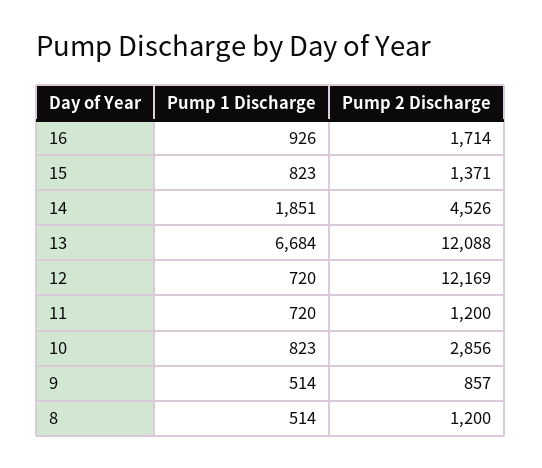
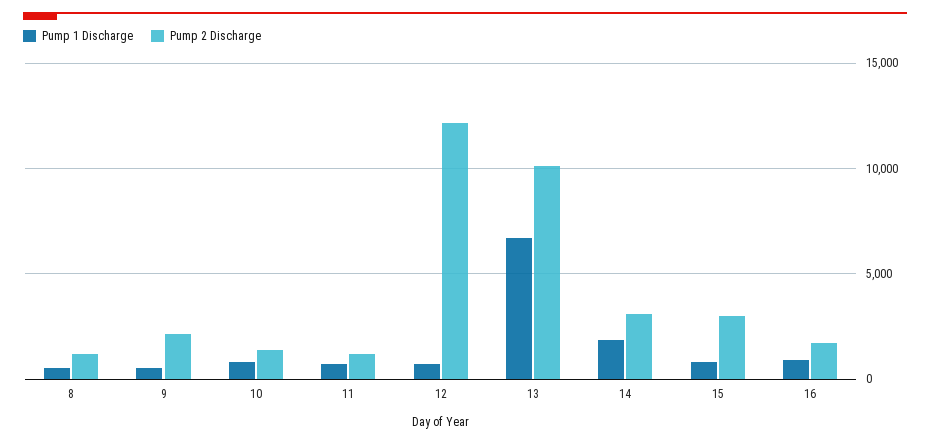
Pump 2 Discharge, 15: 1371 -> 3000
Pump 2 Discharge, 14: 4526 -> 3000
Pump 2 Discharge, 13: 12088 -> 10000
Pump 2 Discharge, 10: 2856 -> 1500
Pump 2 Discharge, 9: 857 -> 2000

